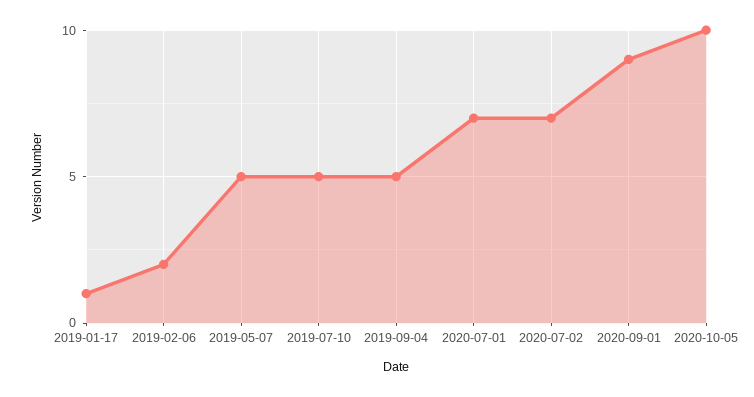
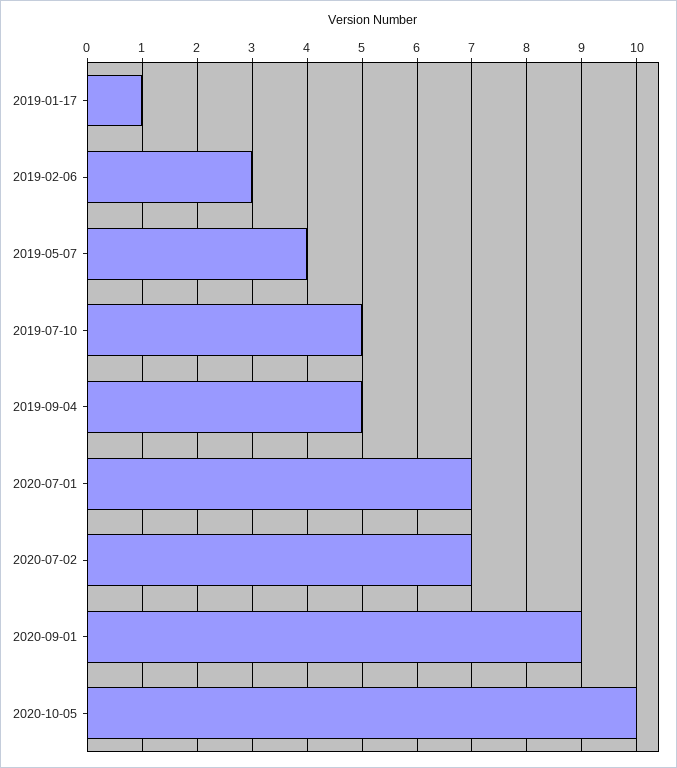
2019-02-06: 2 -> 3
2019-05-07: 5 -> 4

